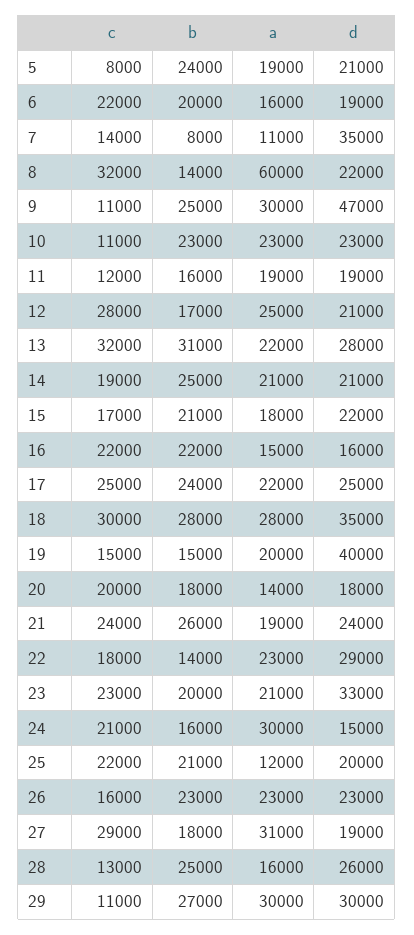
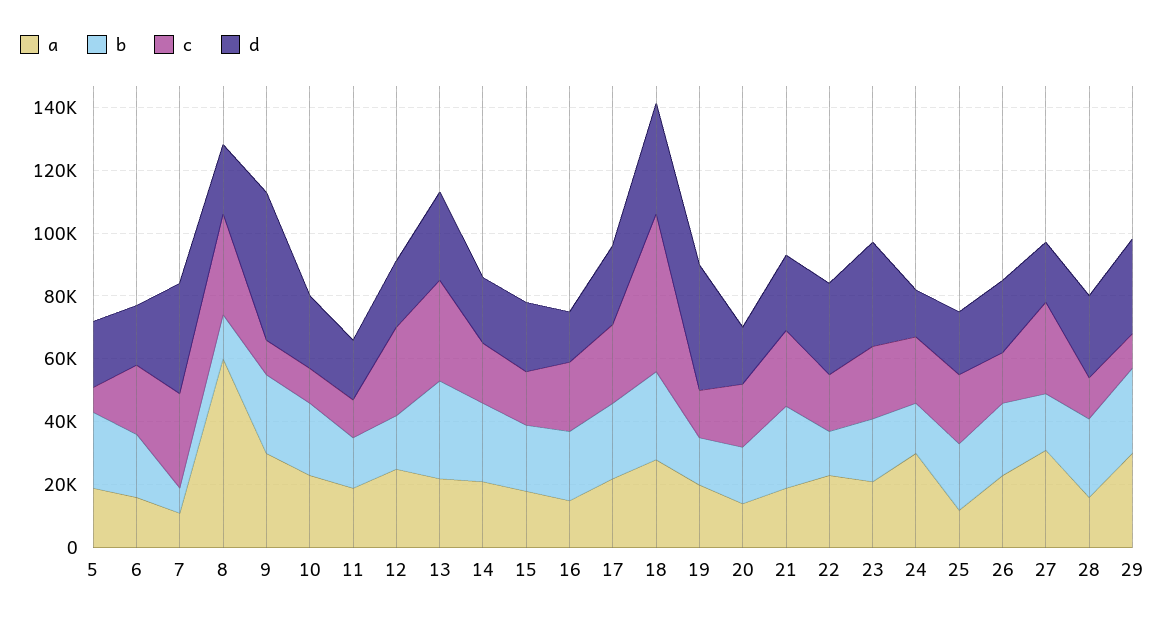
c, 7: 14000 -> 30000
c, 18: 30000 -> 50000

